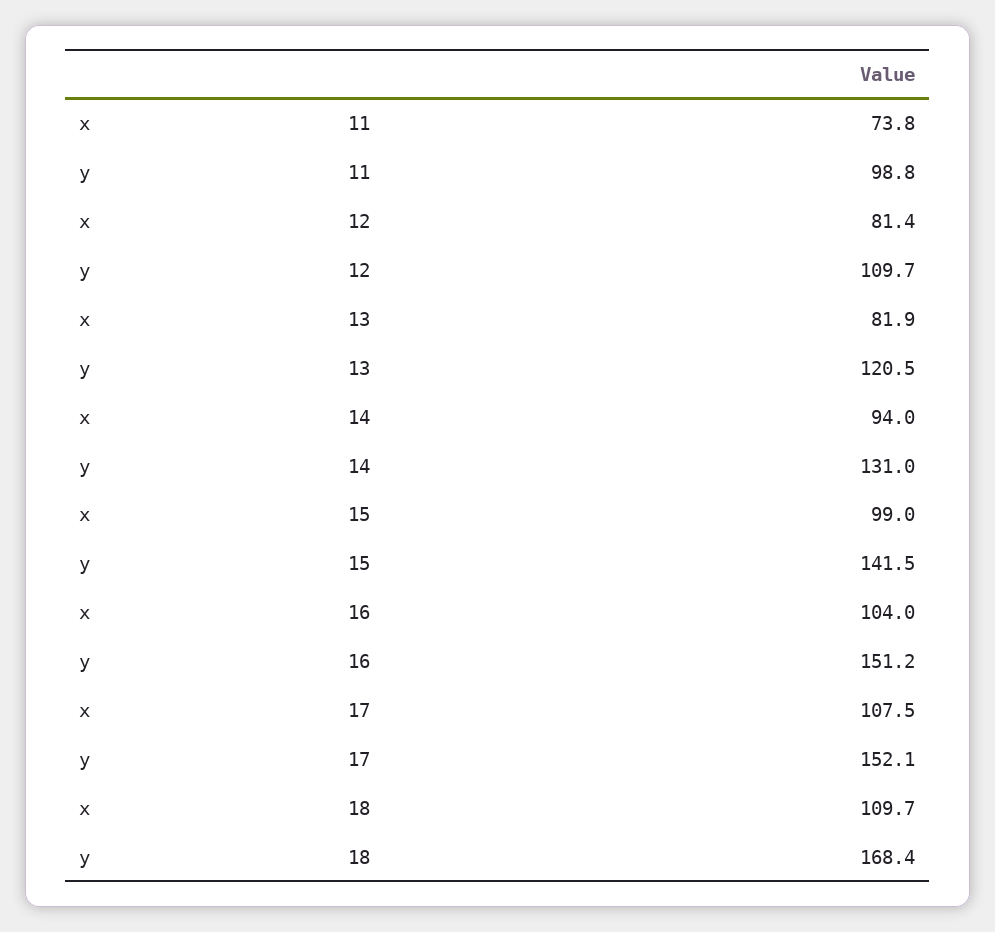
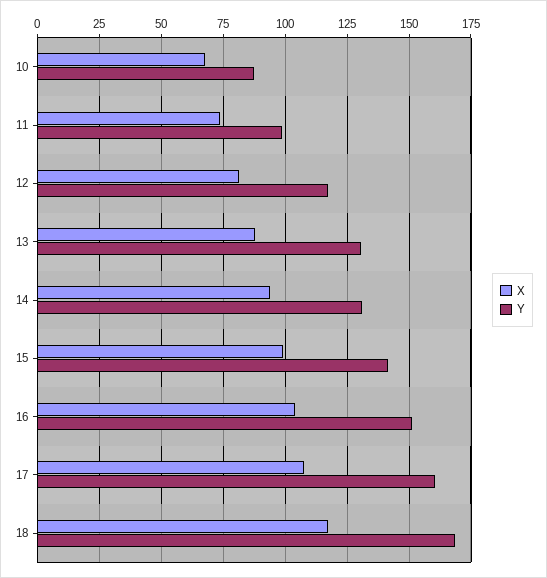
y, 12: 109.7 -> 117.5
x, 13: 81.9 -> 87.5
y, 13: 120.5 -> 130
y, 17: 152.1 -> 160
x, 18: 109.7 -> 117.5
x, 10: none -> 67.5
y, 10: none -> 87.5

